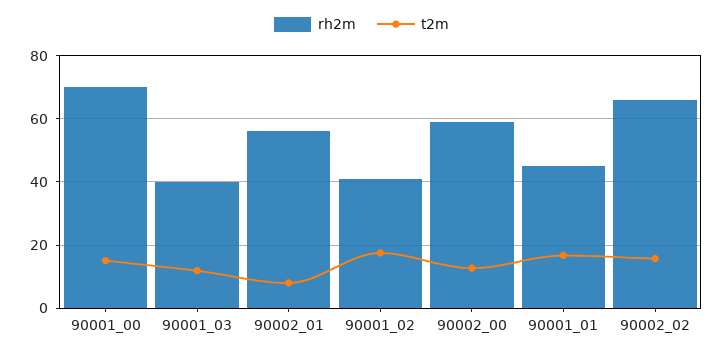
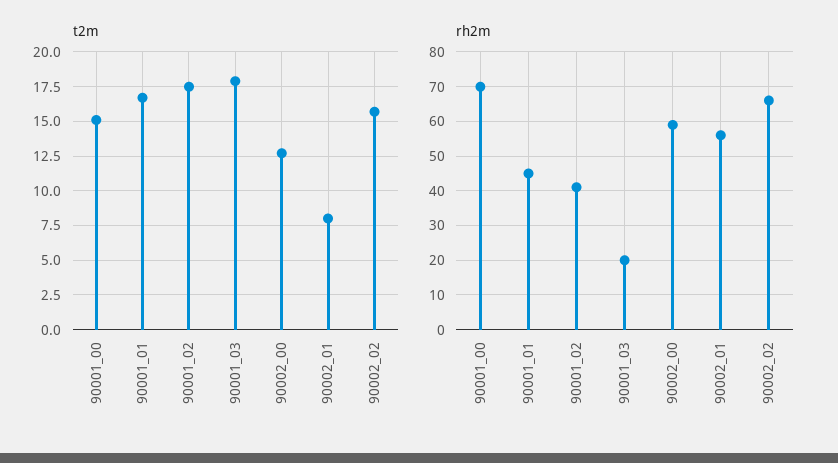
rh2m, 90001_03: 40 -> 20
t2m, 90001_03: 12 -> 18

